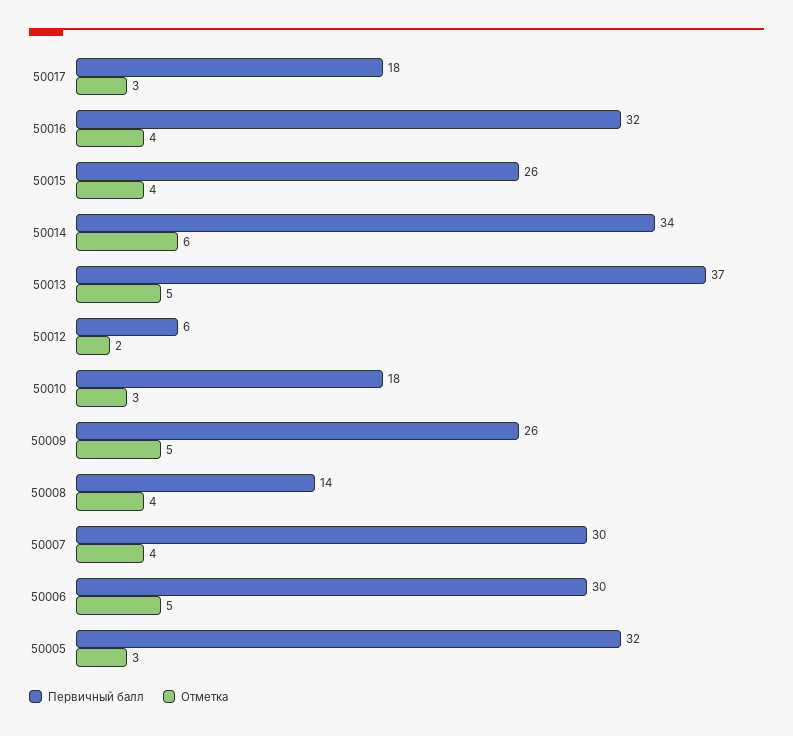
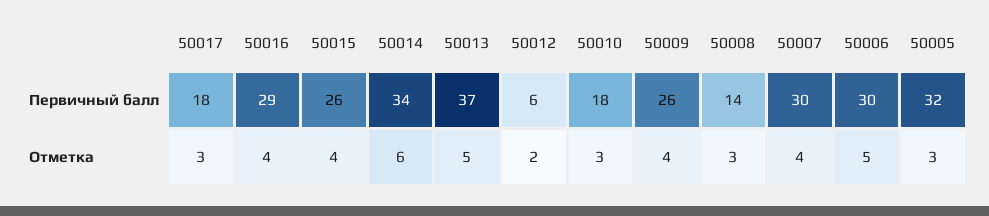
Первичный балл, 50016: 32 -> 29
Отметка, 50009: 5 -> 4
Отметка, 50008: 4 -> 3

